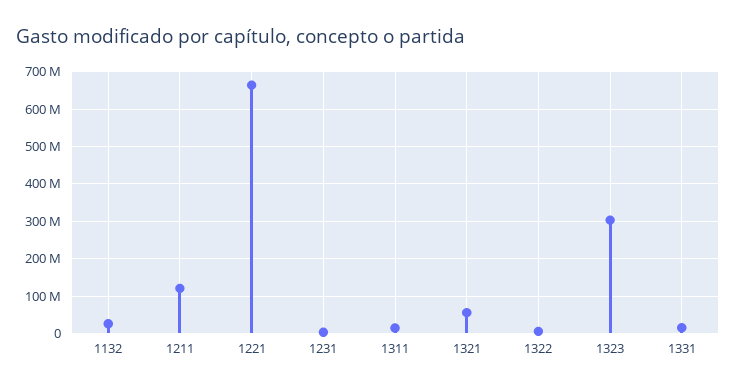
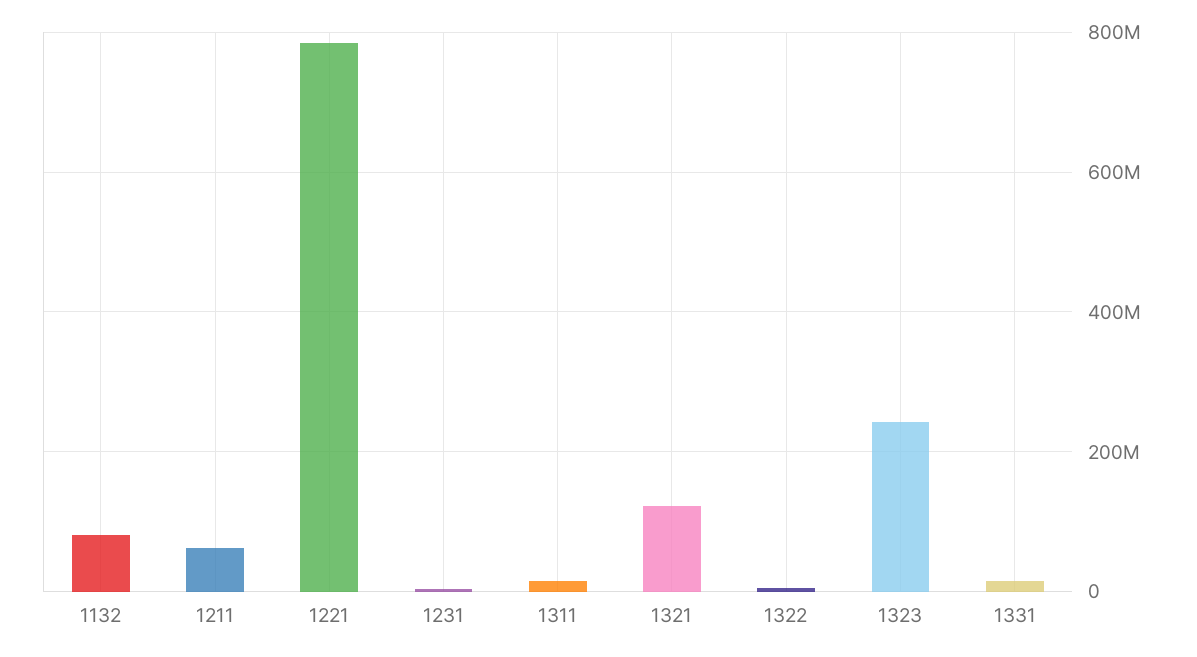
1132: 20000000 -> 80000000
1211: 120000000 -> 60000000
1221: 660000000 -> 780000000
1321: 60000000 -> 120000000
1323: 300000000 -> 240000000

